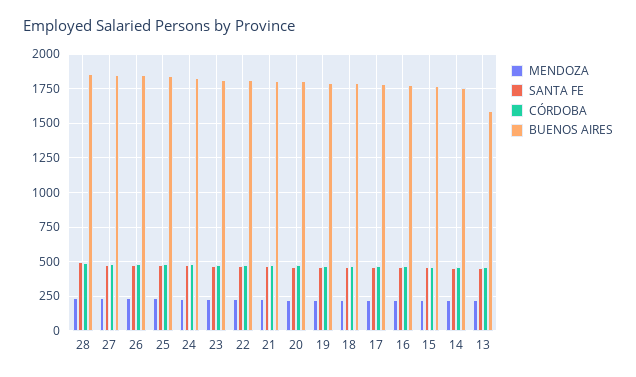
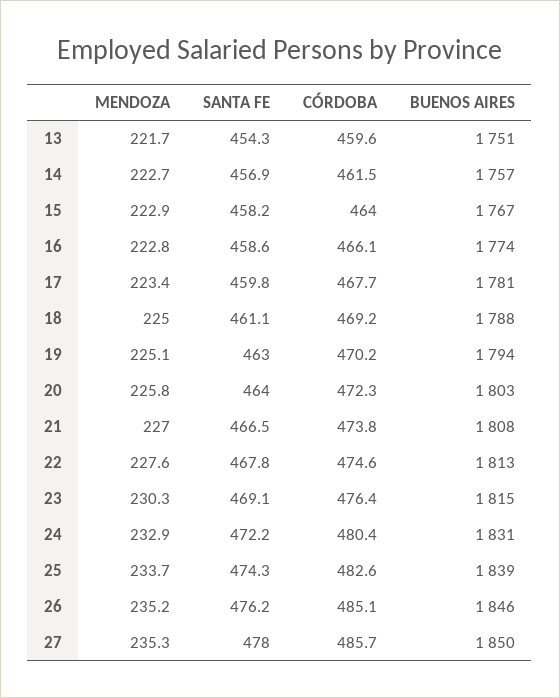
MENDOZA, 28: 250 -> none
SANTA FE, 28: 500 -> none
CÓRDOBA, 28: 500 -> none
BUENOS AIRES, 28: 1850 -> none
BUENOS AIRES, 13: 1600 -> 1751

